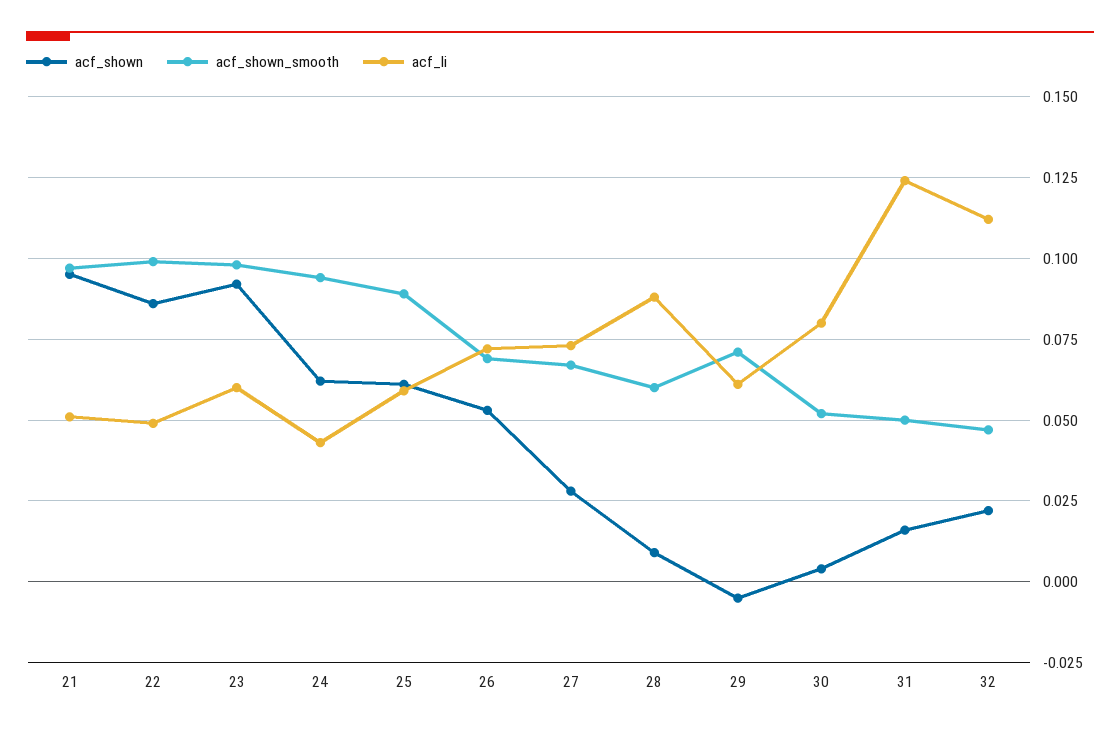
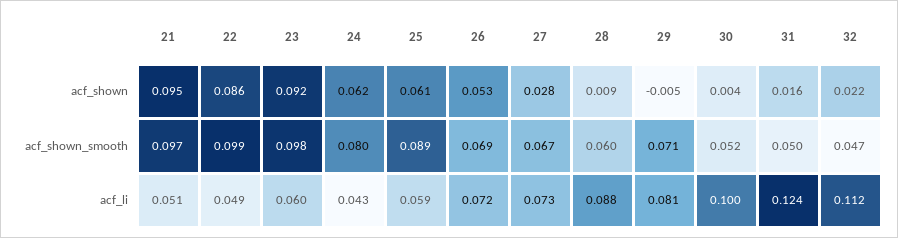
acf_shown_smooth, 24: 0.095 -> 0.08
acf_li, 29: 0.06 -> 0.081
acf_li, 30: 0.08 -> 0.1

